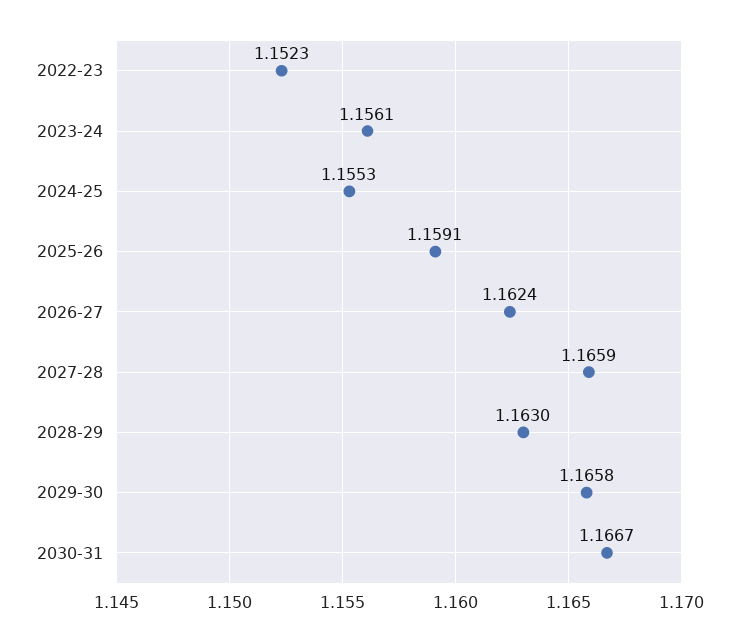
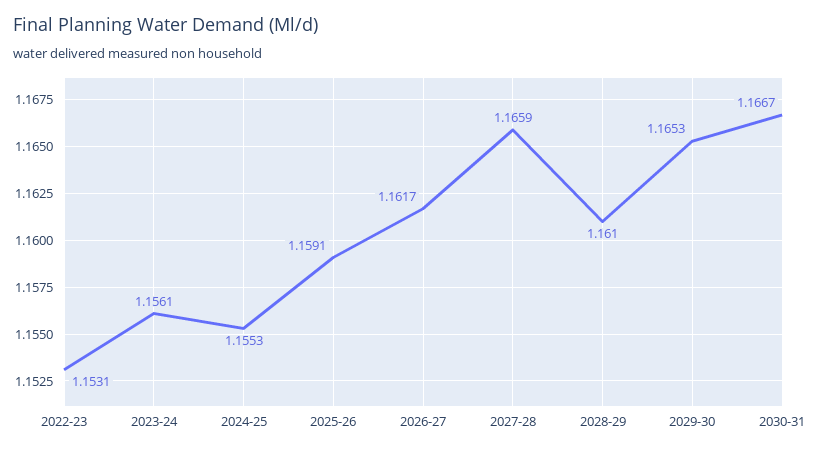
2022-23: 1.1523 -> 1.1531
2026-27: 1.1624 -> 1.1617
2028-29: 1.163 -> 1.161
2029-30: 1.1658 -> 1.1653

